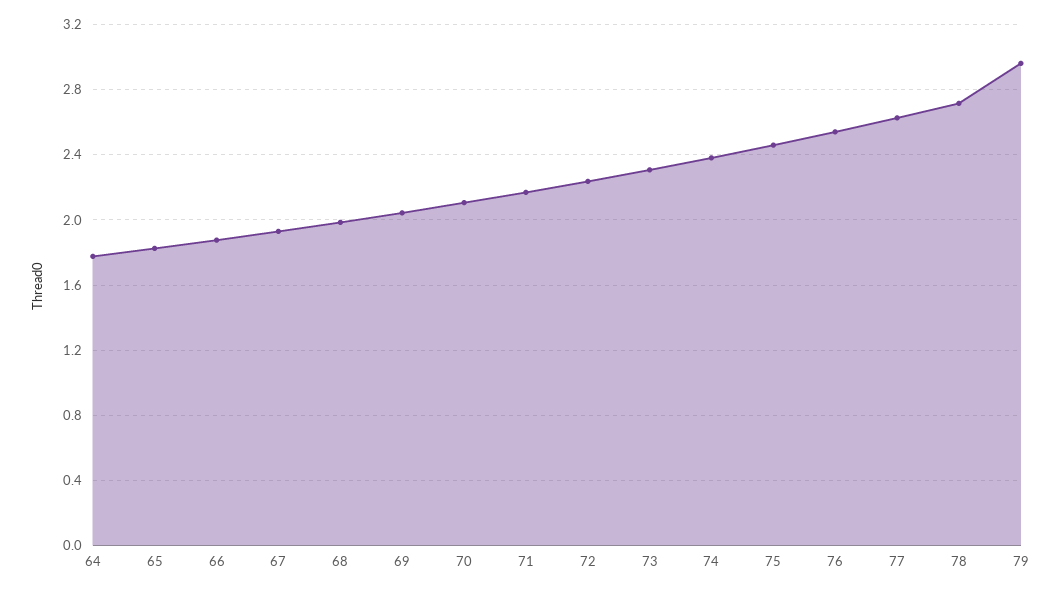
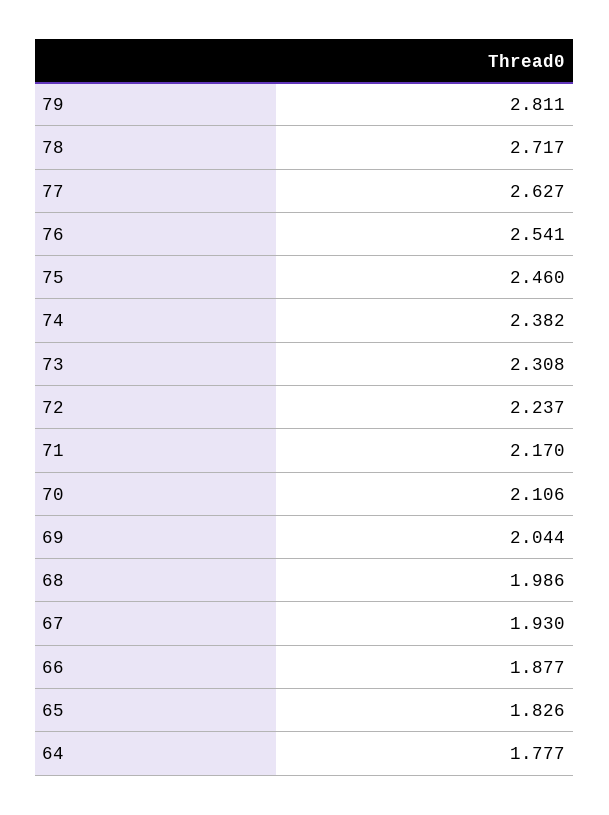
79: 2.95 -> 2.811

